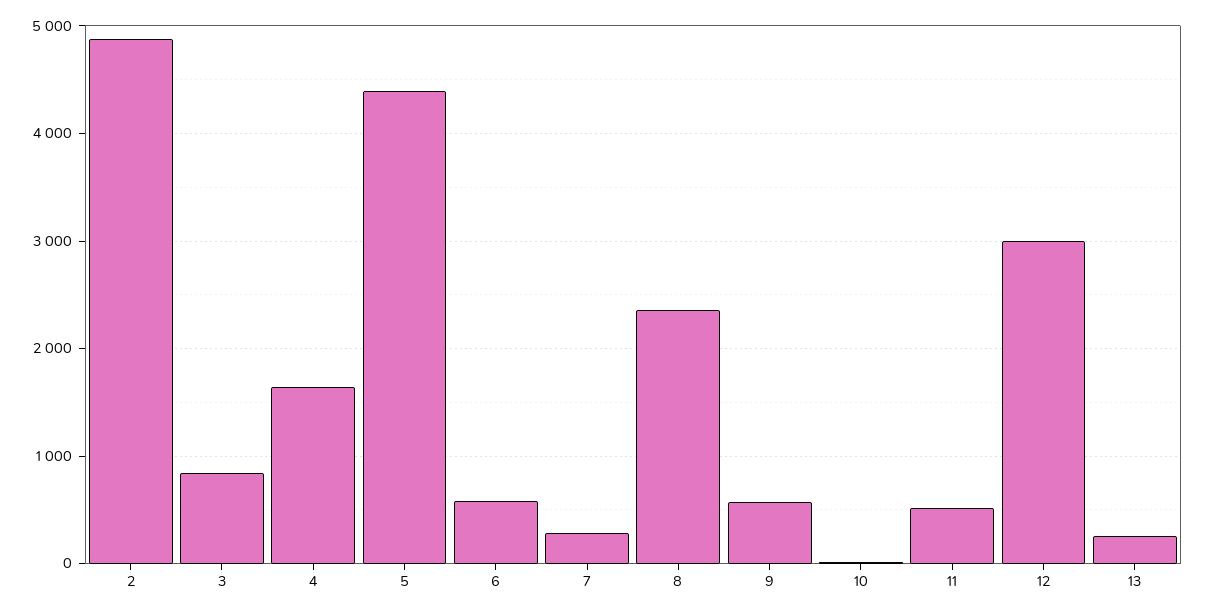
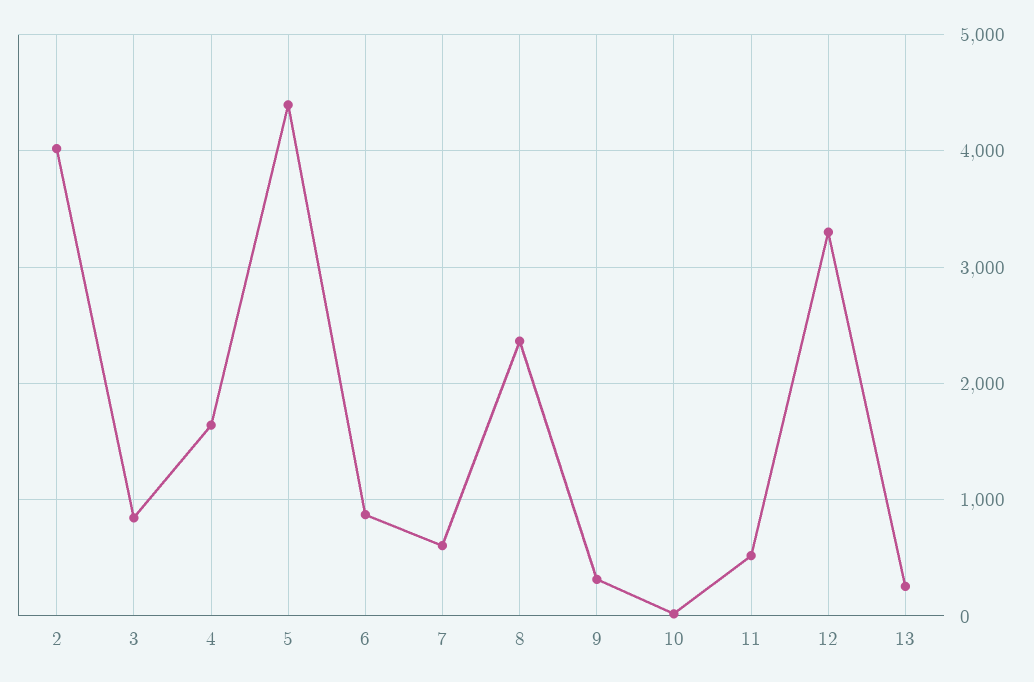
2: 4900 -> 4000
6: 600 -> 900
7: 300 -> 600
9: 600 -> 300
12: 3000 -> 3300

